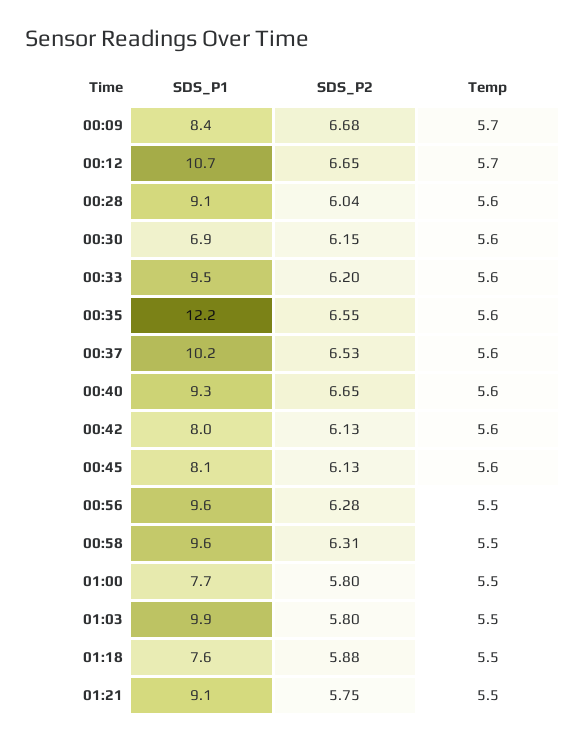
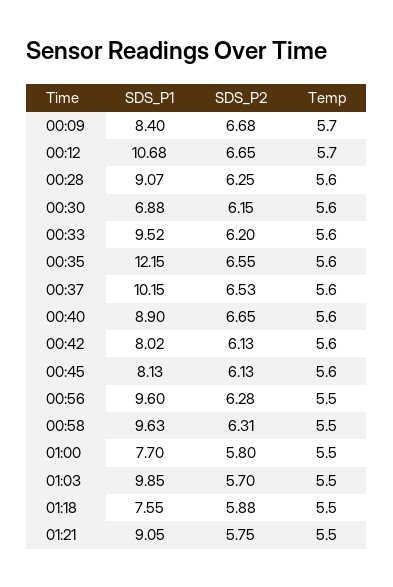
SDS_P2, 00:28: 6.04 -> 6.25
SDS_P1, 00:40: 9.3 -> 8.9
SDS_P2, 01:03: 5.8 -> 5.7

